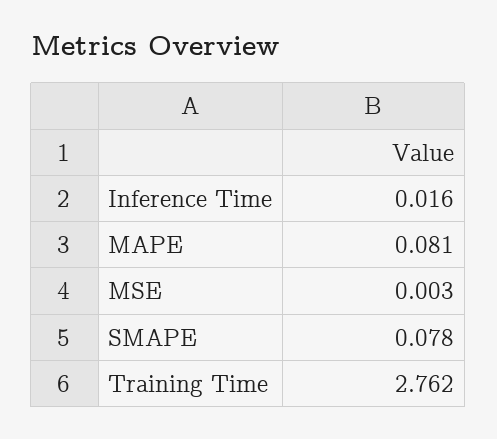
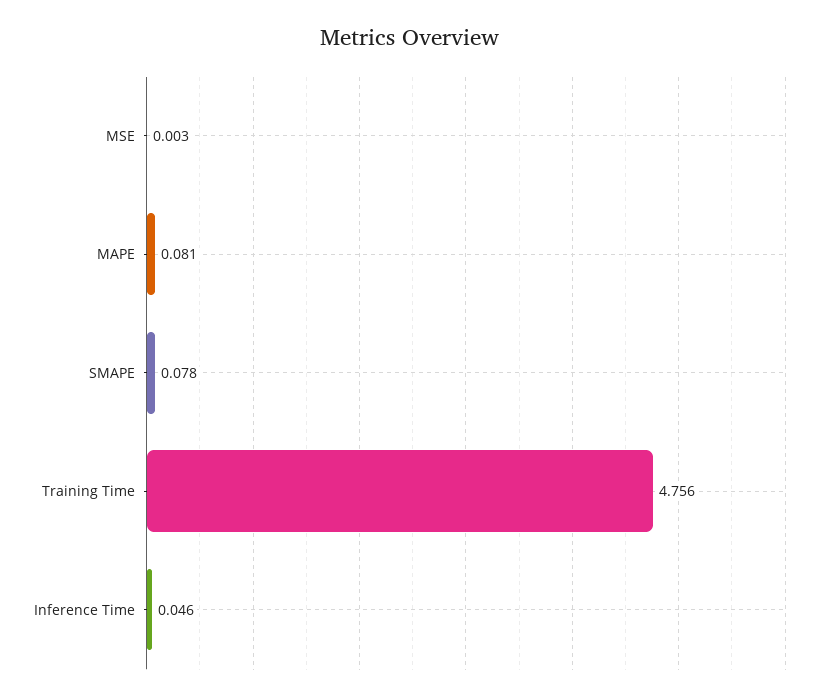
Inference Time: 0.016 -> 0.046
Training Time: 2.762 -> 4.756

